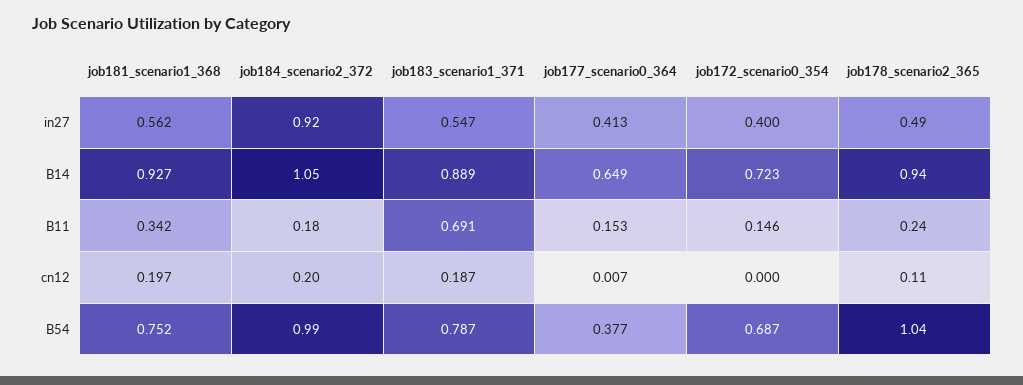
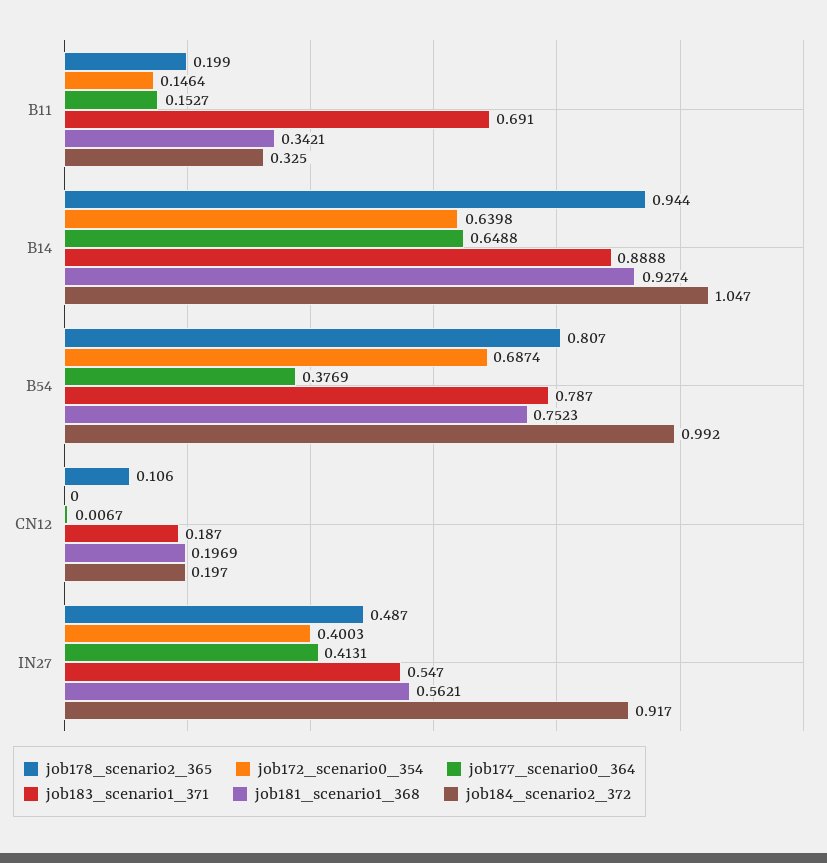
job172_scenario0_354, B14: 0.723 -> 0.6398
job184_scenario2_372, B11: 0.18 -> 0.325
job178_scenario2_365, B11: 0.24 -> 0.199
job178_scenario2_365, B54: 1.04 -> 0.807

